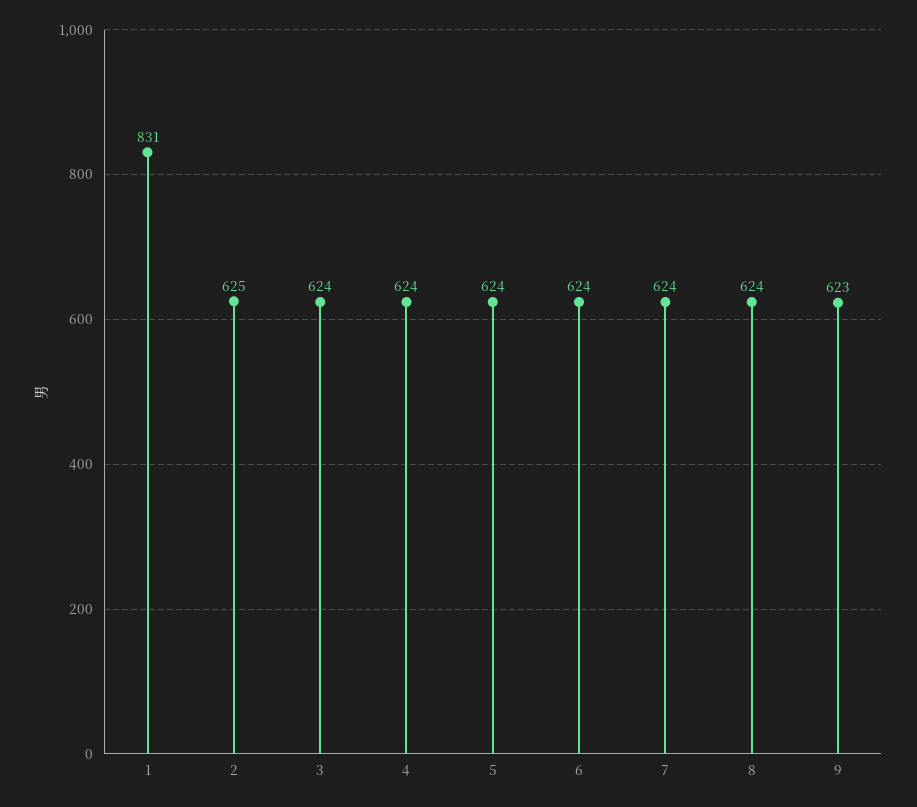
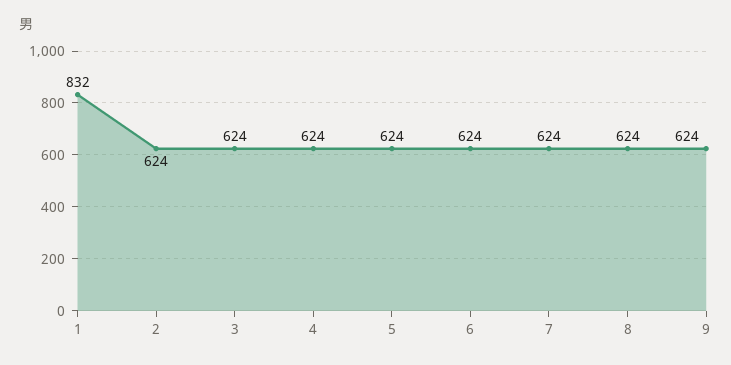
1: 831 -> 832
2: 625 -> 624
9: 623 -> 624

